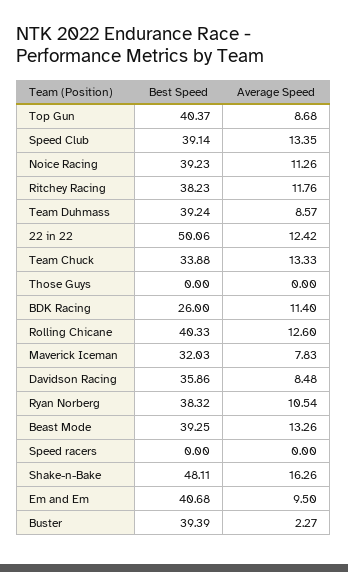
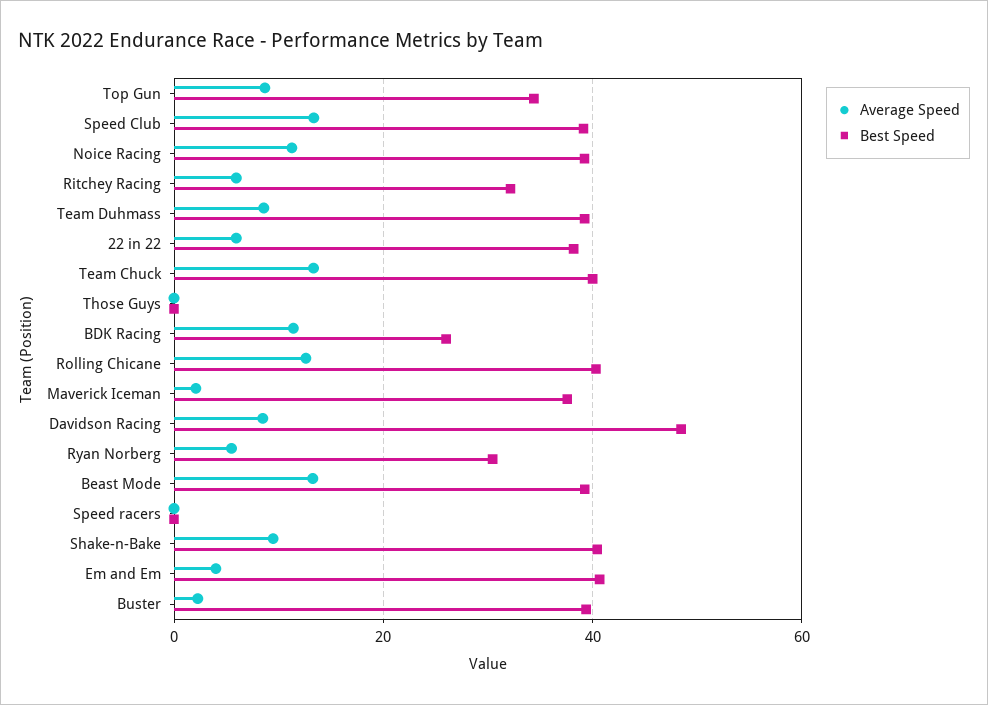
Best Speed, Top Gun: 40.37 -> 34
Best Speed, Ritchey Racing: 38.23 -> 32
Average Speed, Ritchey Racing: 11.76 -> 6
Best Speed, 22 in 22: 50.06 -> 38
Average Speed, 22 in 22: 12.42 -> 6
Best Speed, Team Chuck: 33.88 -> 40
Best Speed, Maverick Iceman: 32.03 -> 38
Average Speed, Maverick Iceman: 7.83 -> 2
Best Speed, Davidson Racing: 35.86 -> 48
Best Speed, Ryan Norberg: 38.32 -> 30
Average Speed, Ryan Norberg: 10.54 -> 6
Best Speed, Shake-n-Bake: 48.11 -> 40
Average Speed, Shake-n-Bake: 16.26 -> 10
Average Speed, Em and Em: 9.5 -> 4

